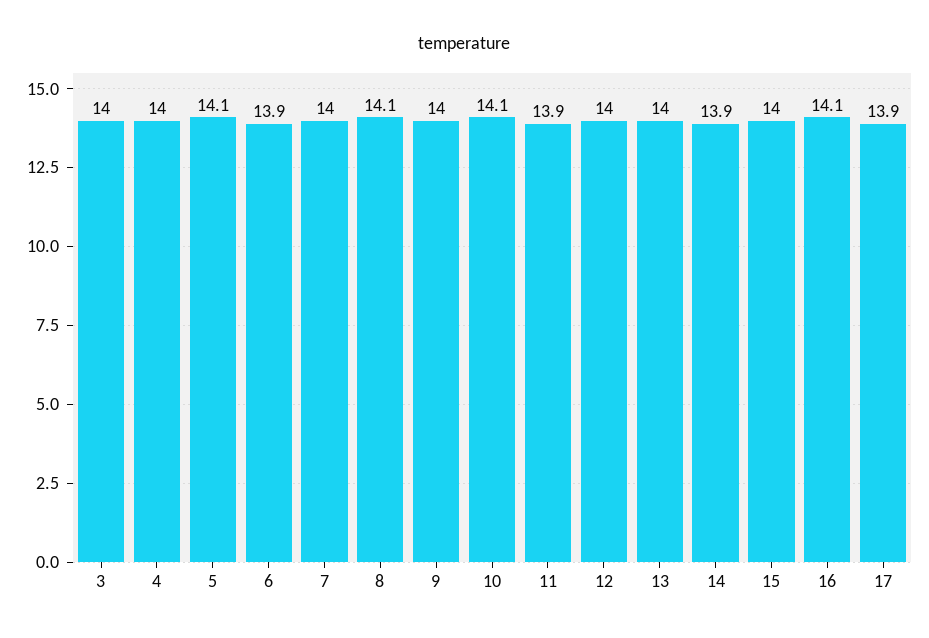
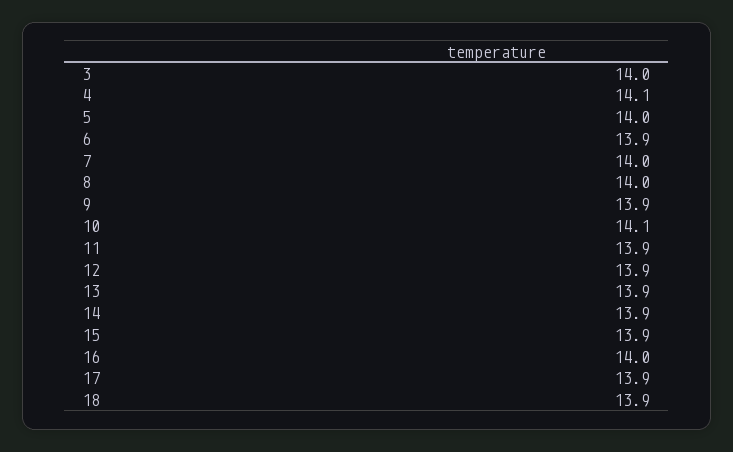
4: 14 -> 14.1
5: 14.1 -> 14
8: 14.1 -> 14
9: 14 -> 13.9
12: 14 -> 13.9
13: 14 -> 13.9
15: 14 -> 13.9
16: 14.1 -> 14
18: none -> 13.9

